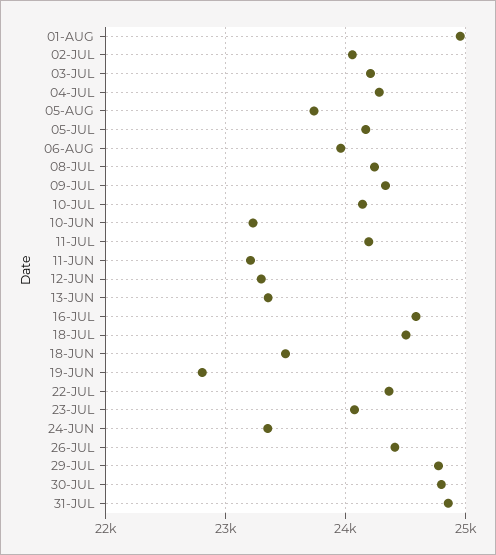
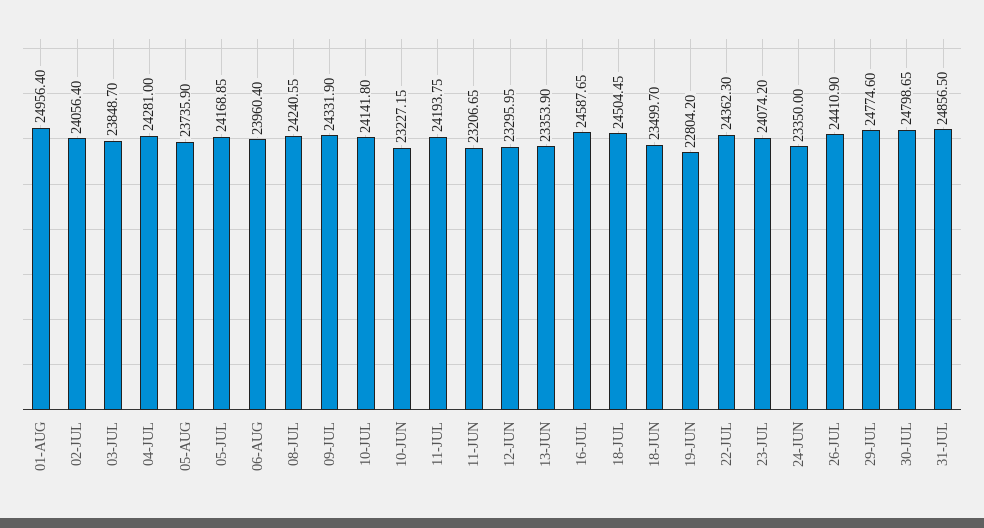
03-JUL: 24200 -> 23848.7

